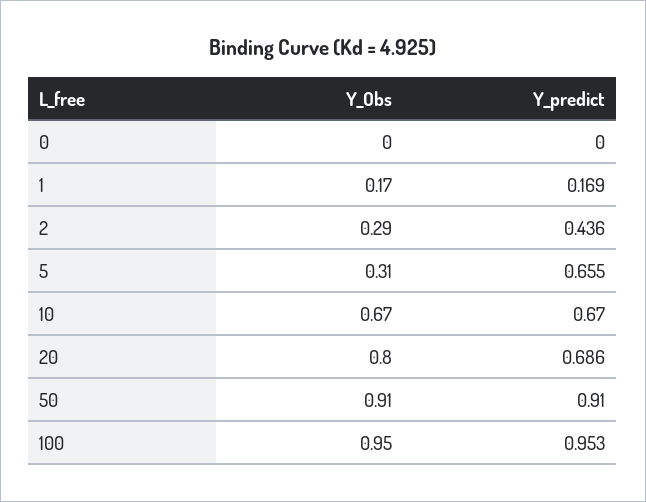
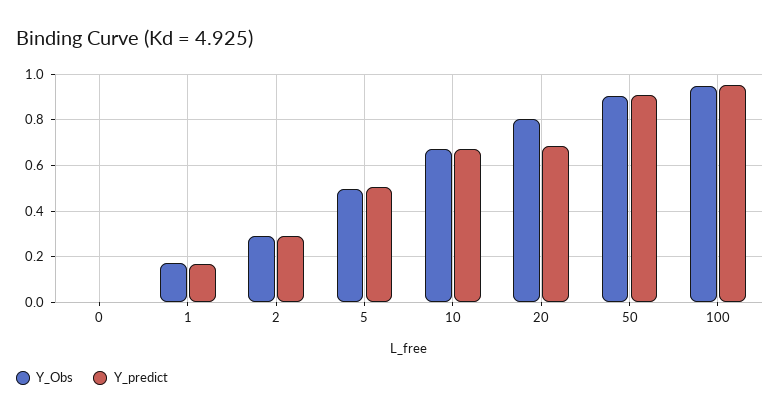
Y_predict, 2: 0.436 -> 0.3
Y_Obs, 5: 0.31 -> 0.5
Y_predict, 5: 0.655 -> 0.5

